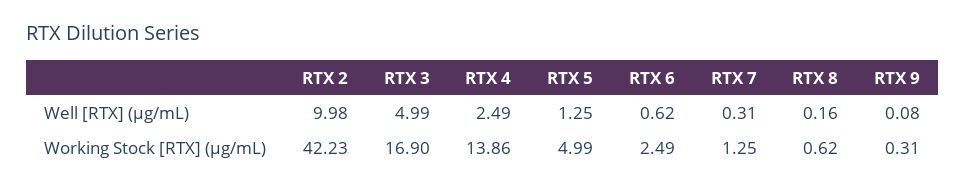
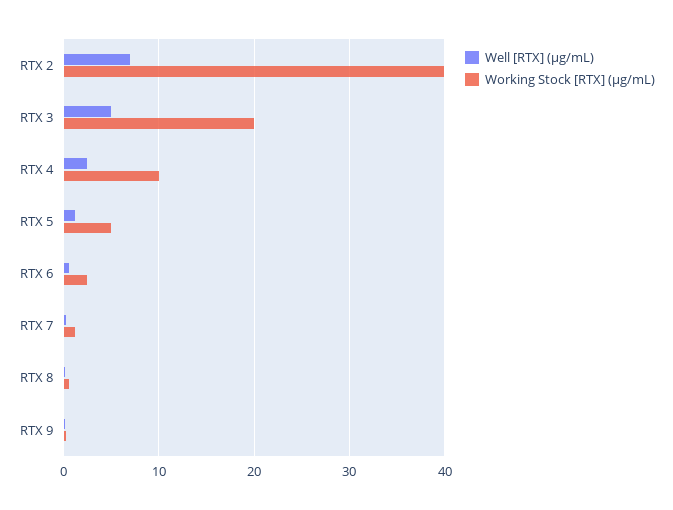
Well [RTX] (µg/mL), RTX 2: 9.98 -> 7
Working Stock [RTX] (µg/mL), RTX 2: 42.23 -> 40
Working Stock [RTX] (µg/mL), RTX 3: 16.9 -> 20
Working Stock [RTX] (µg/mL), RTX 4: 13.86 -> 10

